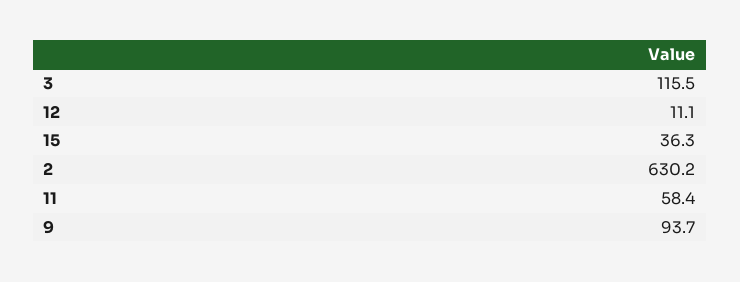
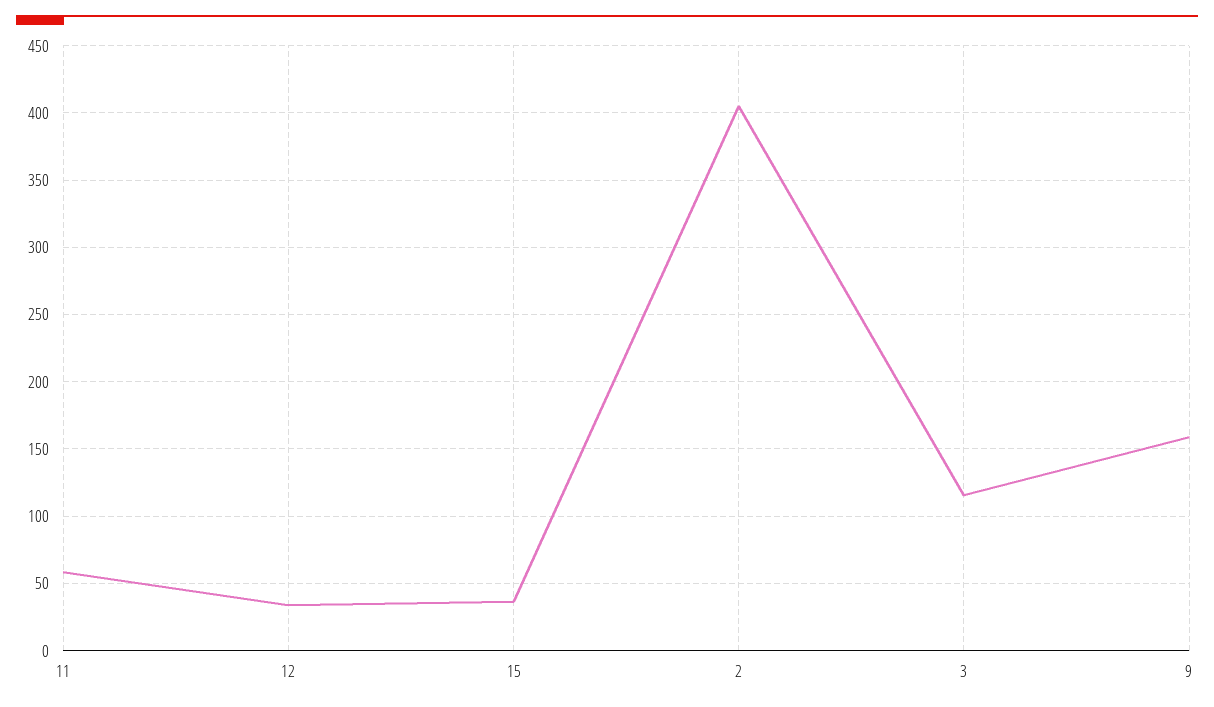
12: 11.1 -> 35
2: 630.2 -> 405
9: 93.7 -> 160

